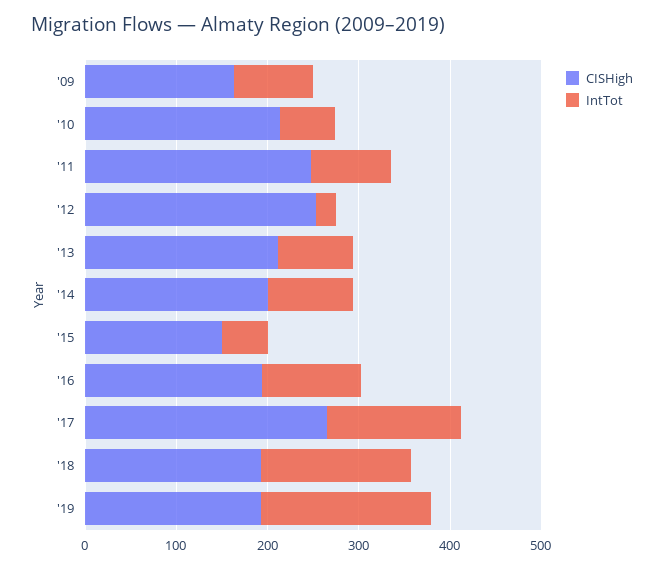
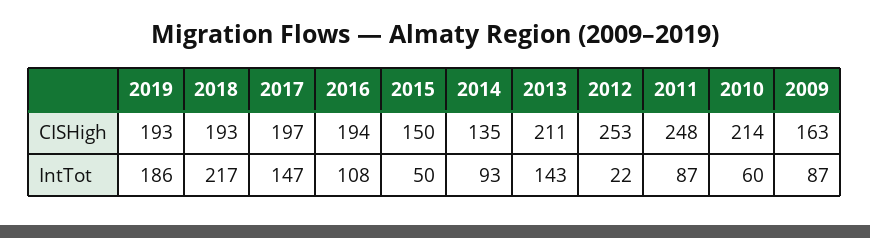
IntTot, '13: 80 -> 143
CISHigh, '14: 200 -> 135
CISHigh, '17: 260 -> 197
IntTot, '18: 160 -> 217

